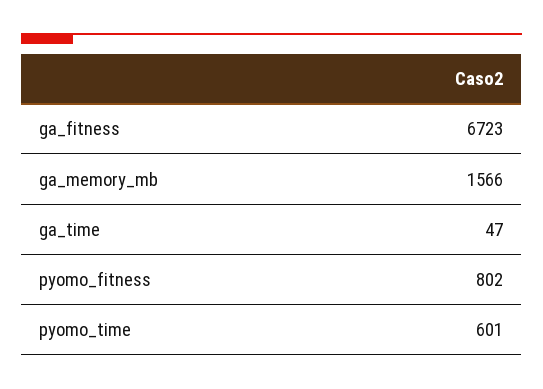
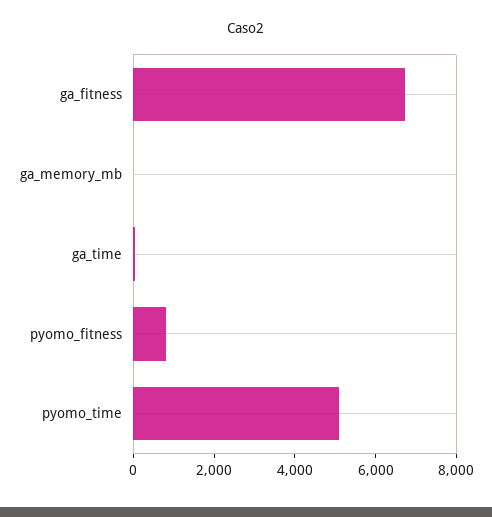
ga_memory_mb: 1566 -> 0
pyomo_time: 601 -> 5000

